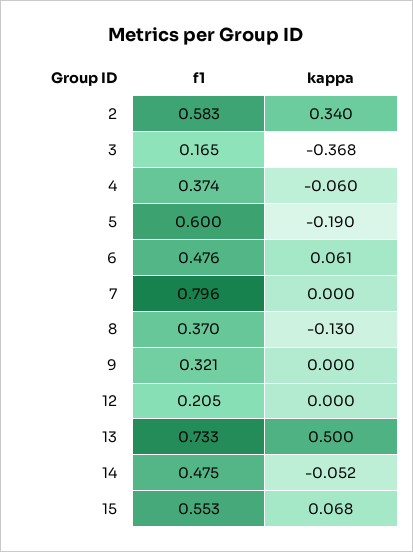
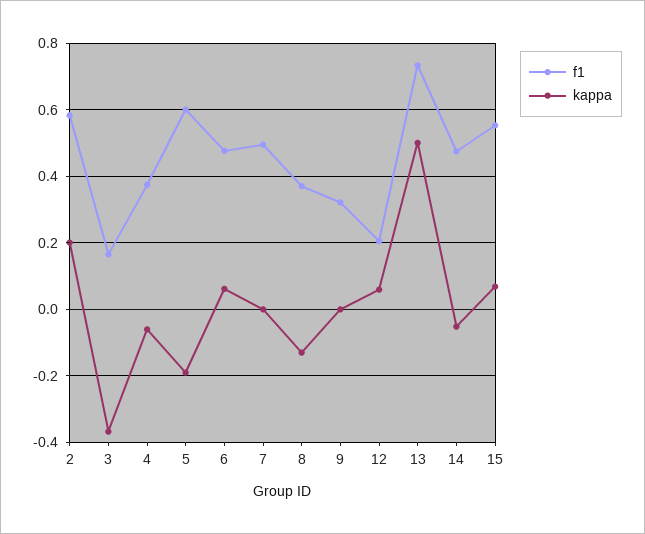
kappa, 2: 0.34 -> 0.2
f1, 7: 0.796 -> 0.5
kappa, 12: 0 -> 0.06

